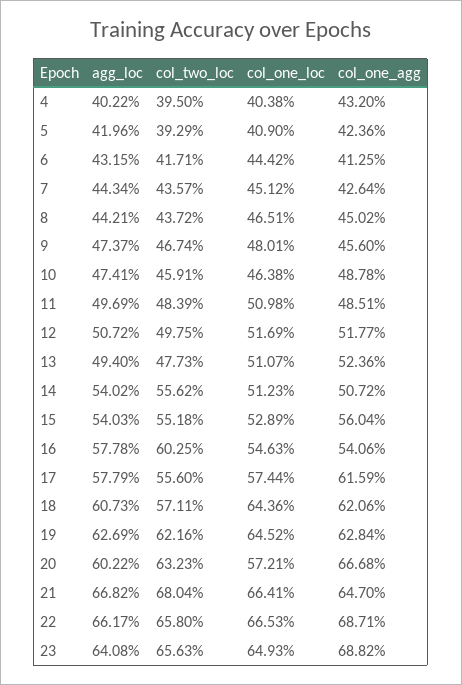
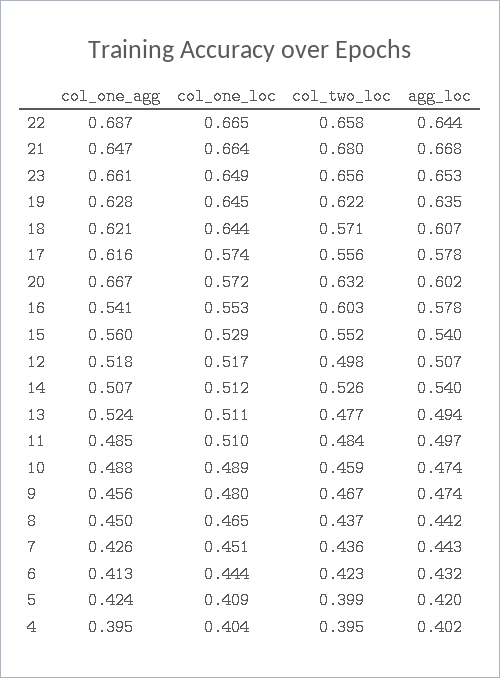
col_one_agg, 4: 0.432 -> 0.395
col_two_loc, 5: 0.3929 -> 0.399
col_two_loc, 6: 0.4171 -> 0.423
col_one_loc, 10: 0.4638 -> 0.489
col_two_loc, 14: 0.5562 -> 0.526
col_one_loc, 16: 0.5463 -> 0.553
agg_loc, 19: 0.6269 -> 0.635
agg_loc, 22: 0.6617 -> 0.644
agg_loc, 23: 0.6408 -> 0.653
col_one_agg, 23: 0.6882 -> 0.661

